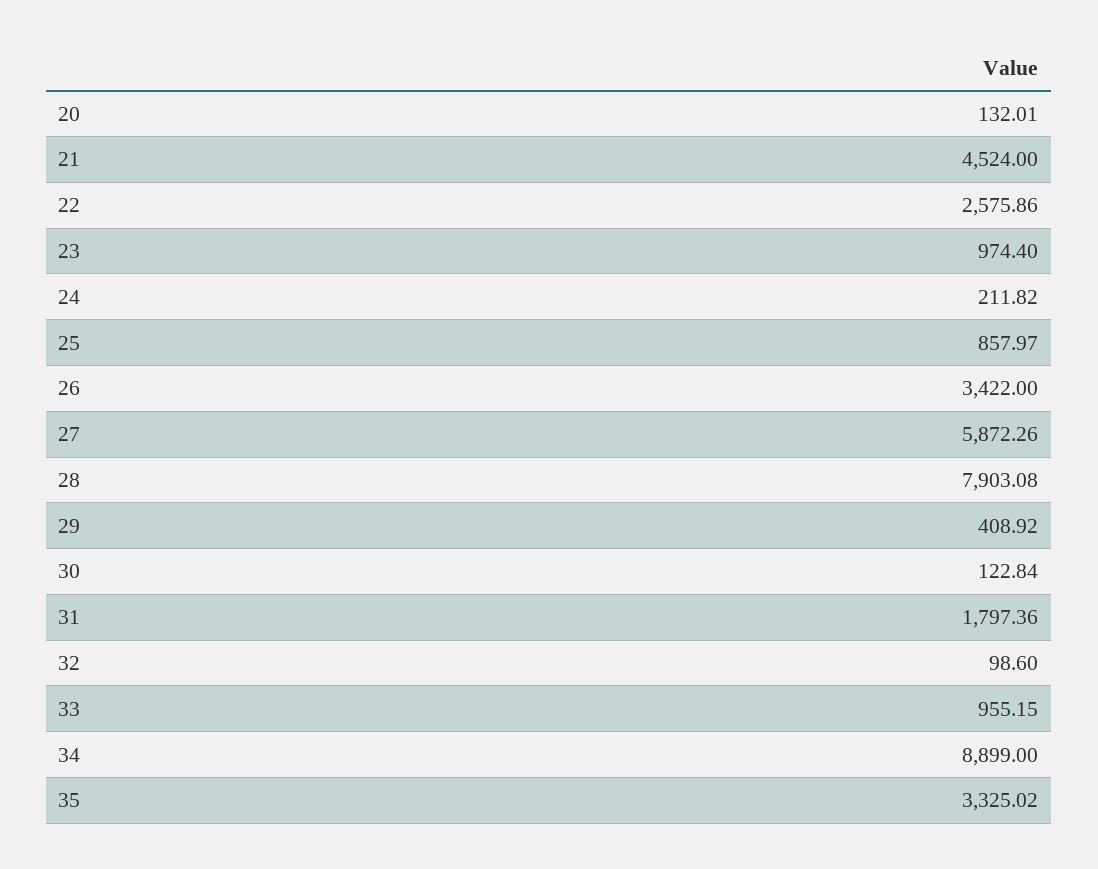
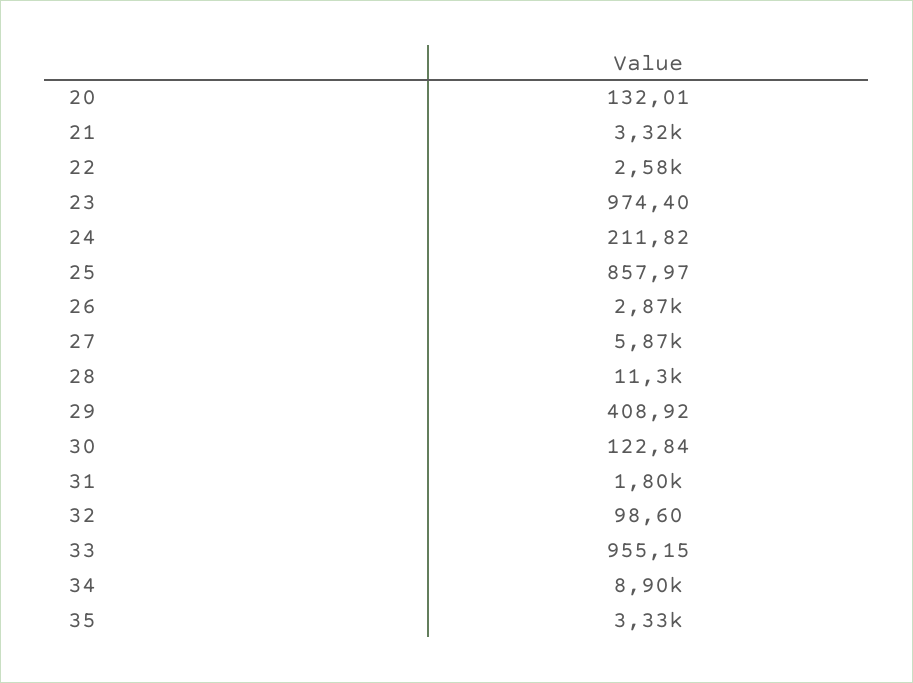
21: 4524 -> 3320
26: 3422 -> 2870
28: 7903.08 -> 11300

